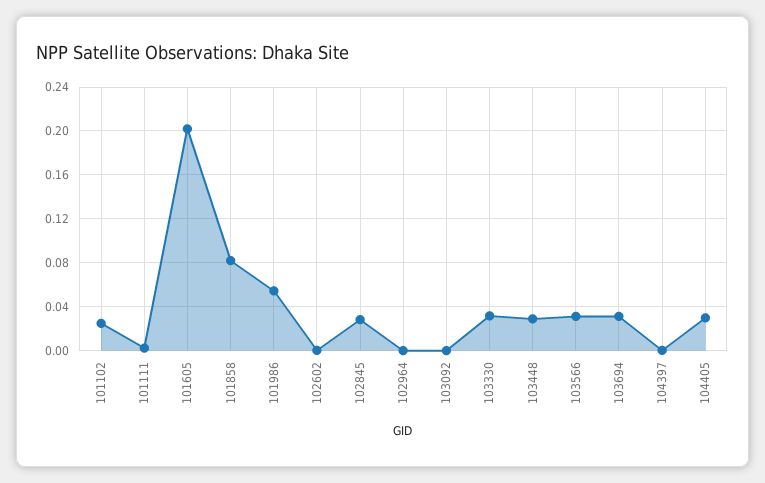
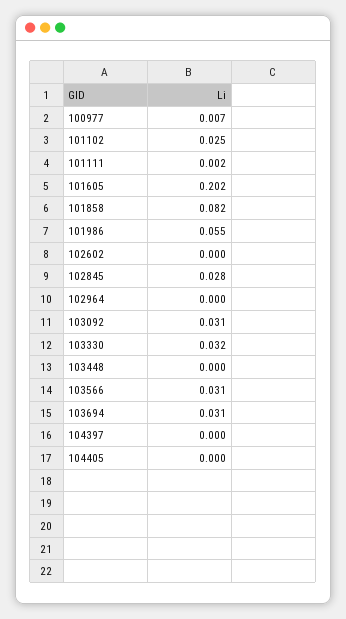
103092: 0 -> 0.031
103448: 0.03 -> 0
104405: 0.03 -> 0
100977: none -> 0.007

